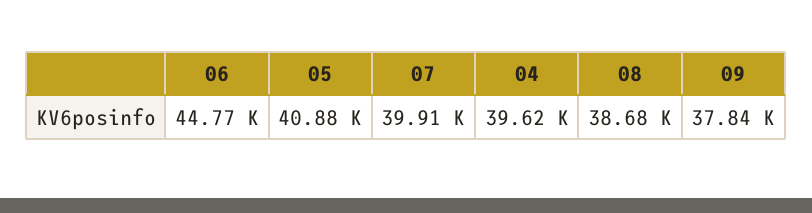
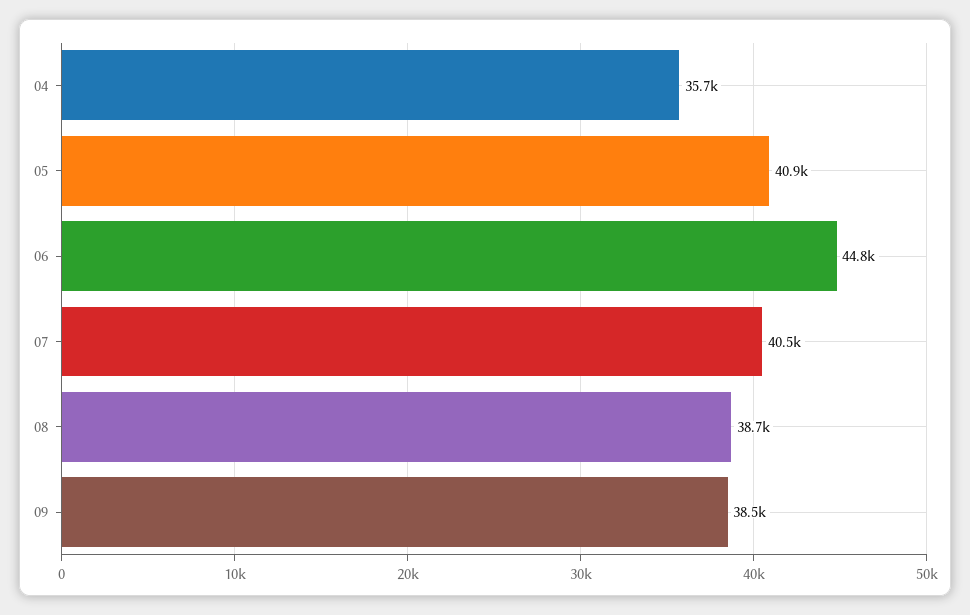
07: 39910 -> 40500
04: 39620 -> 35700
09: 37840 -> 38500

